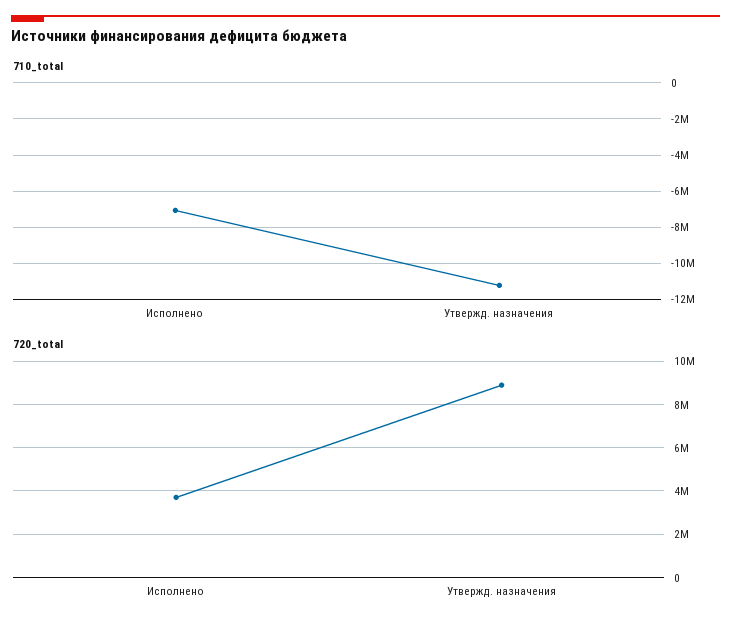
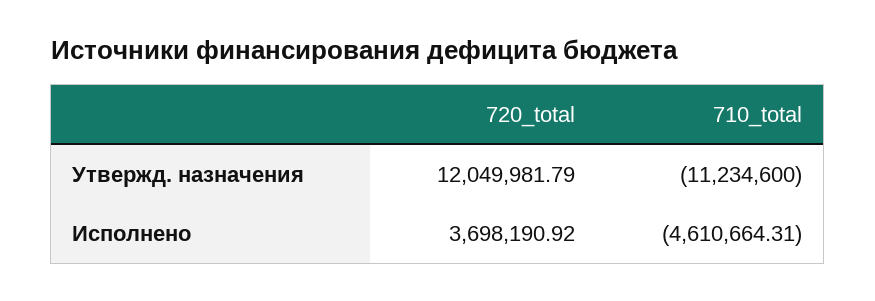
710_total, Исполнено: -7000000 -> -4610664.31
720_total, Утвержд. назначения: 9000000 -> 12049981.79

